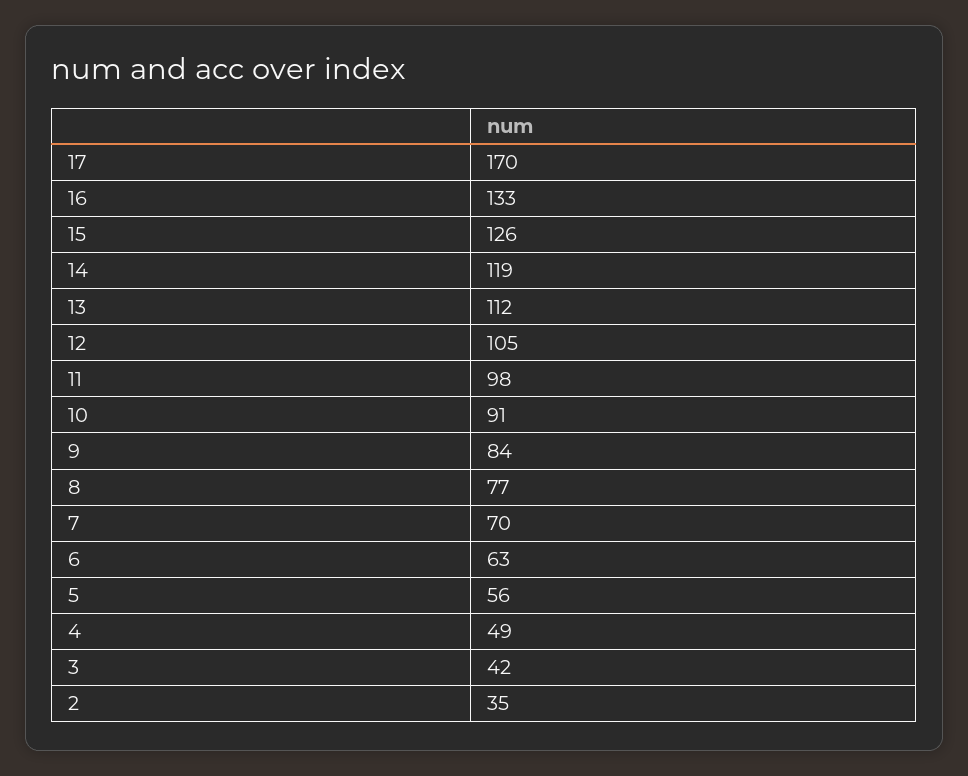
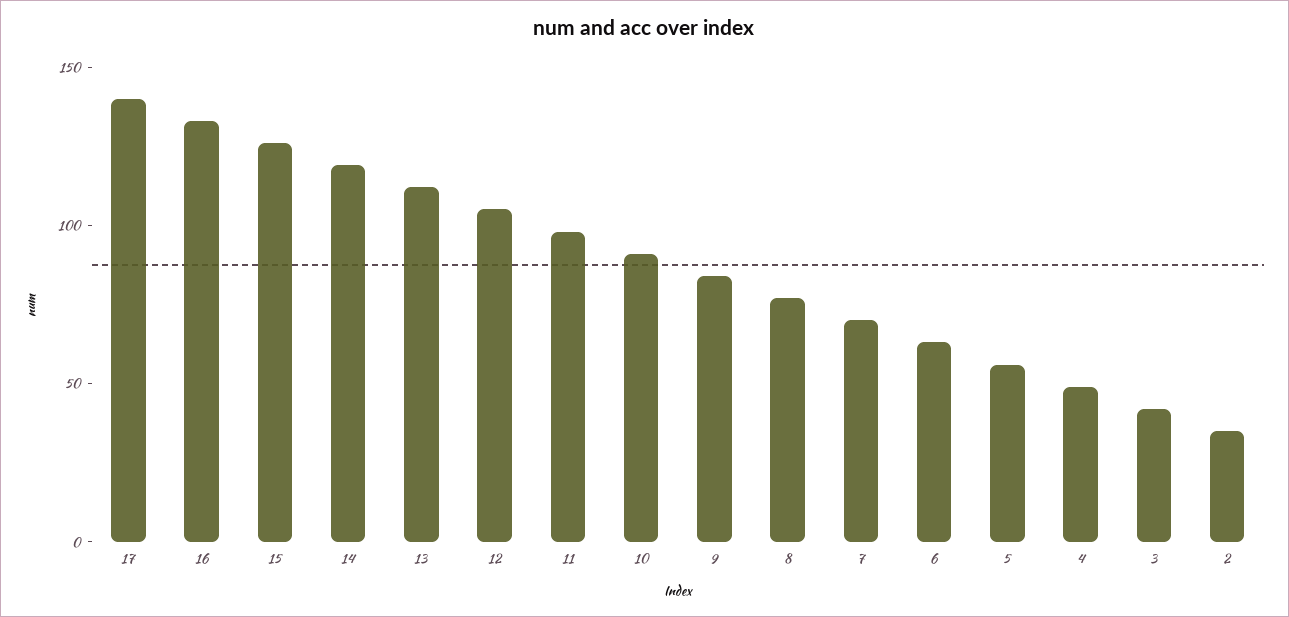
17: 170 -> 140

